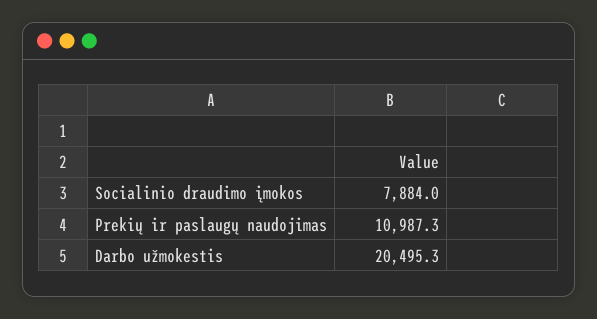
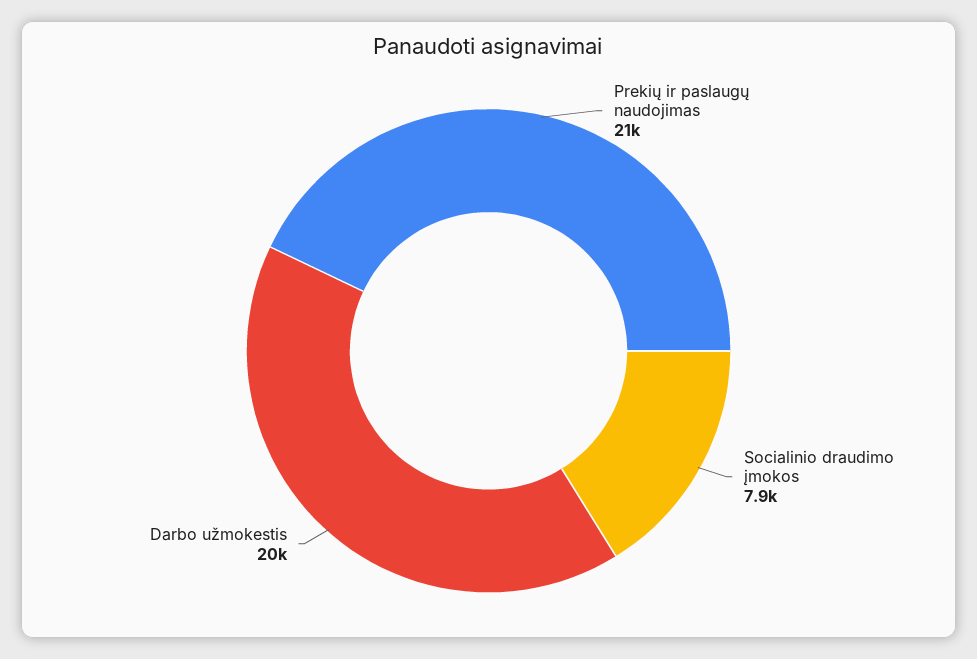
Prekių ir paslaugų naudojimas: 10987.3 -> 21000

